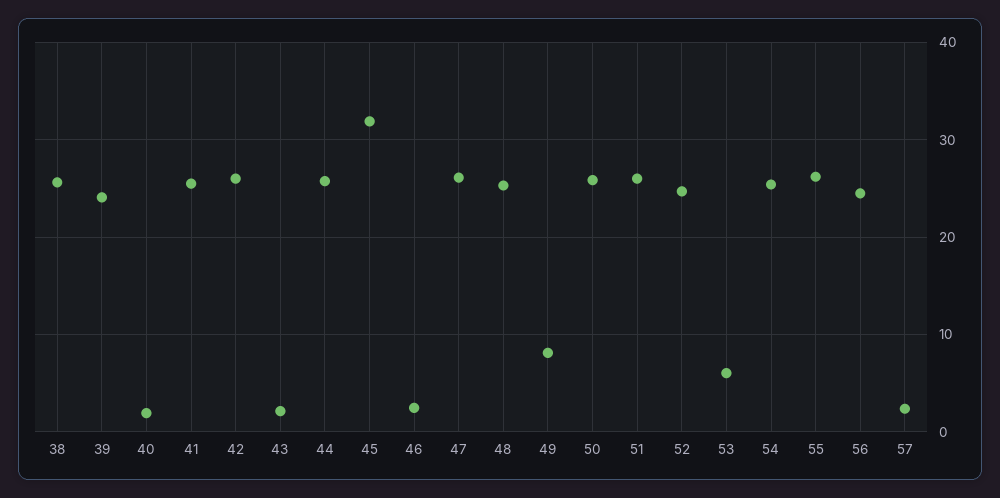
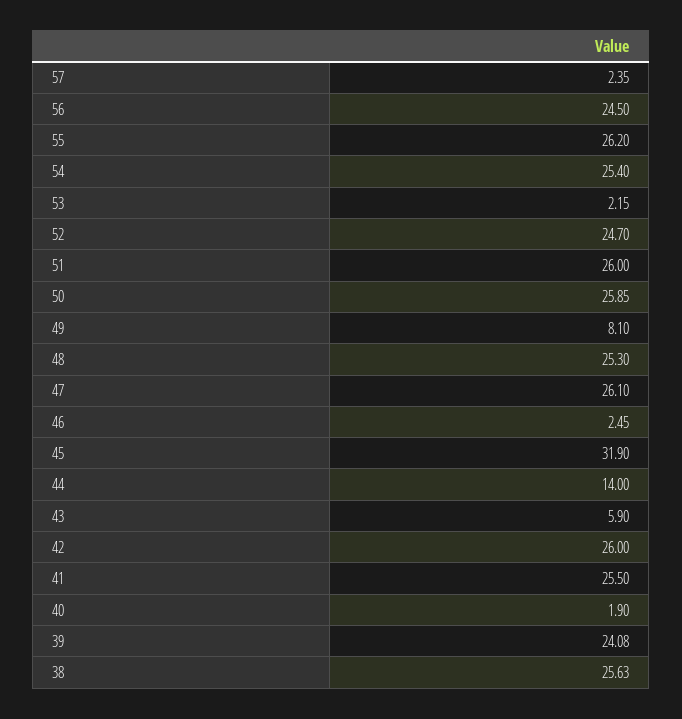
43: 2 -> 5.9
44: 26 -> 14
53: 6 -> 2.15

